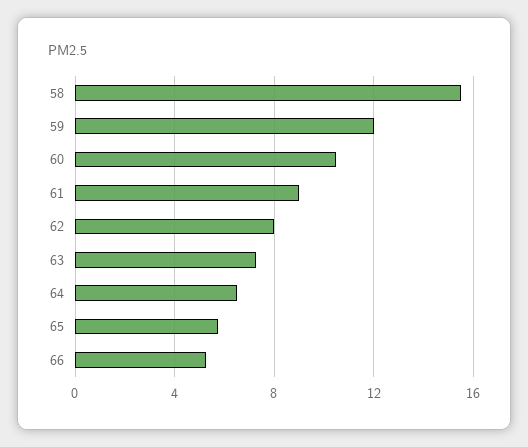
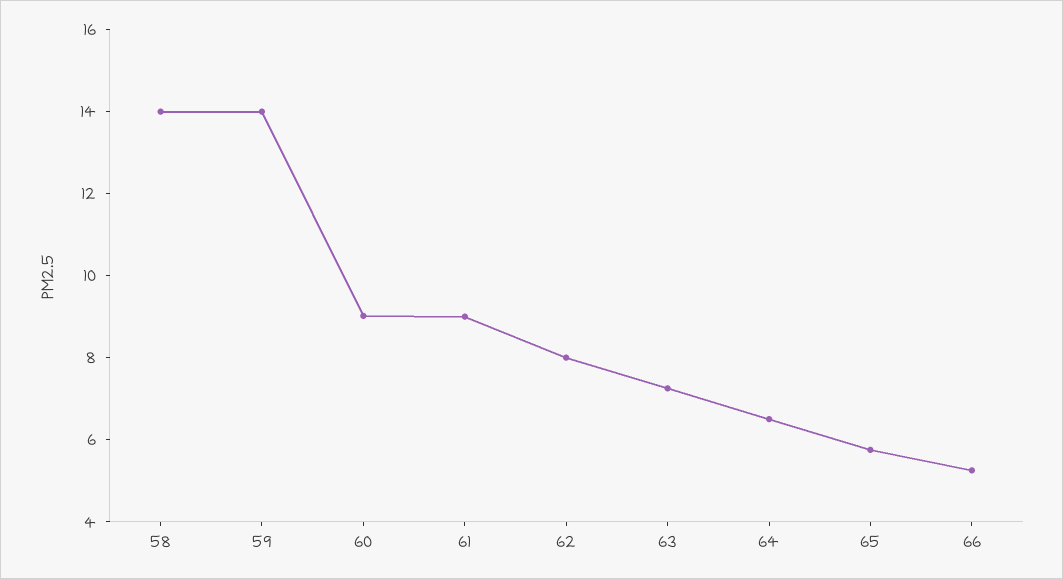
58: 15.5 -> 14
59: 12 -> 14
60: 10.5 -> 9

